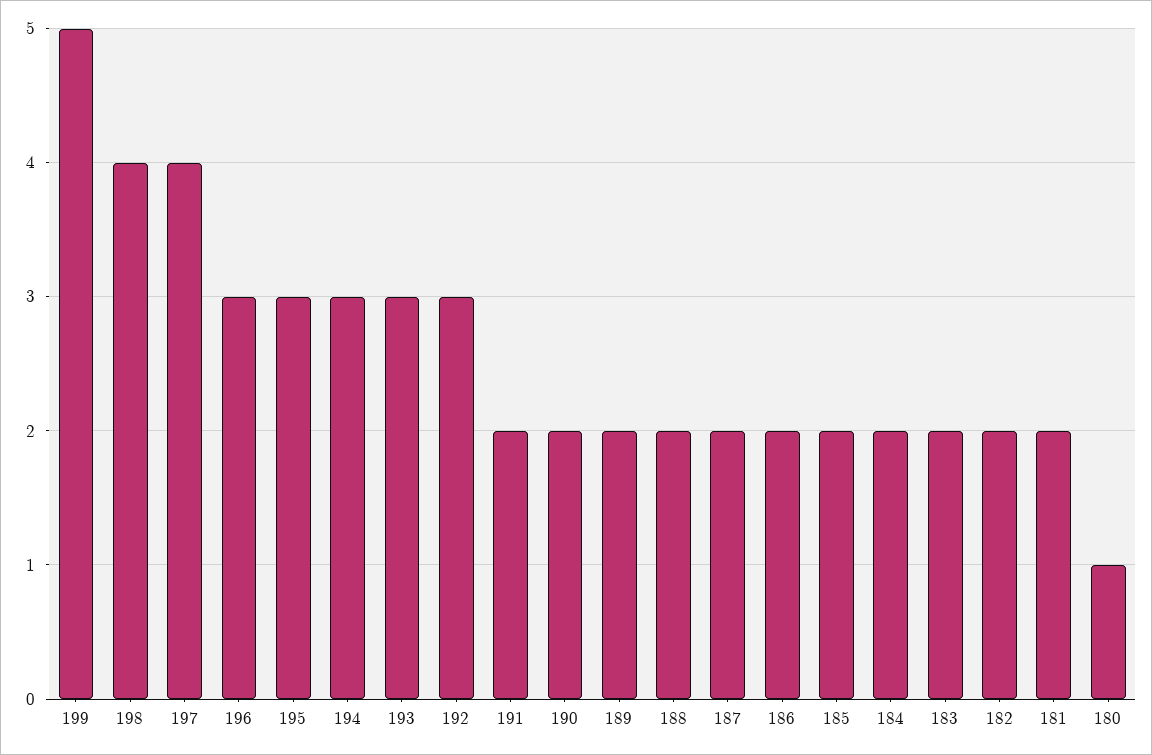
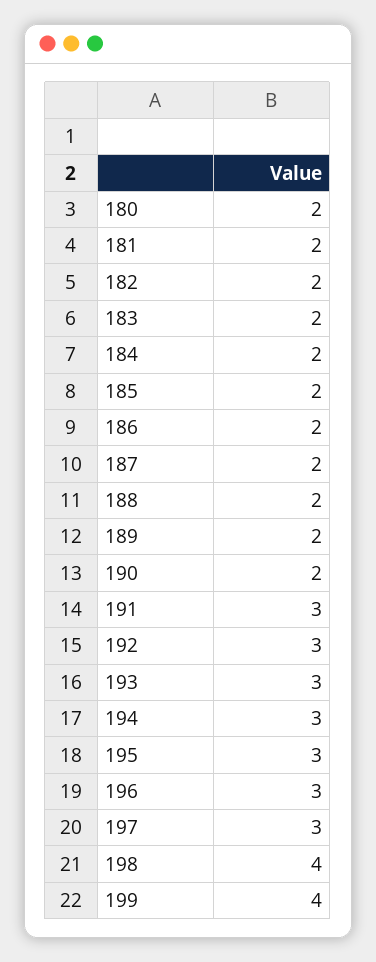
199: 5 -> 4
197: 4 -> 3
191: 2 -> 3
180: 1 -> 2

